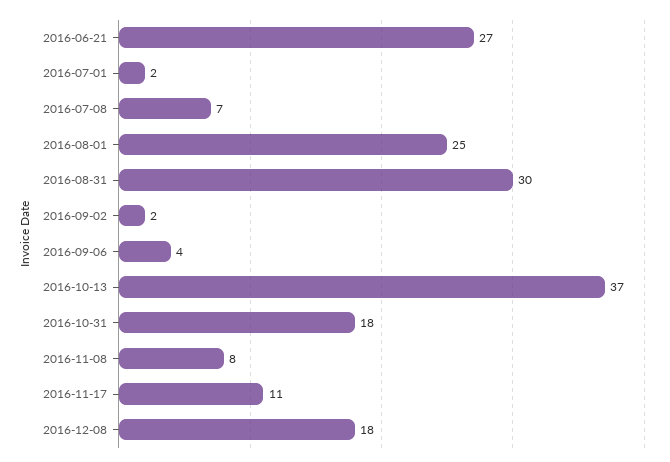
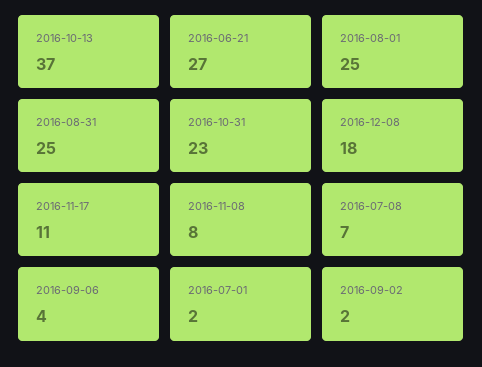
2016-08-31: 30 -> 25
2016-10-31: 18 -> 23

